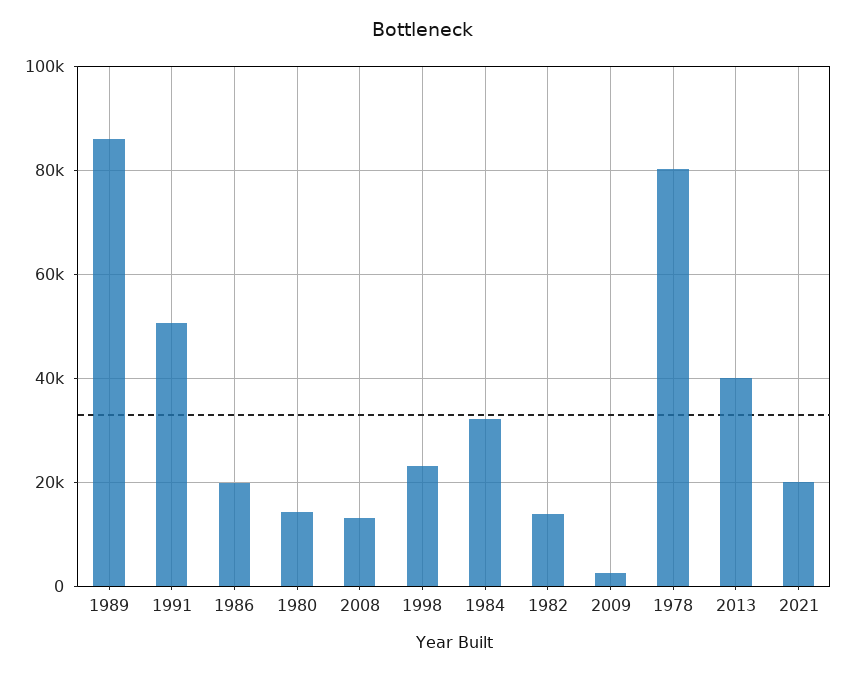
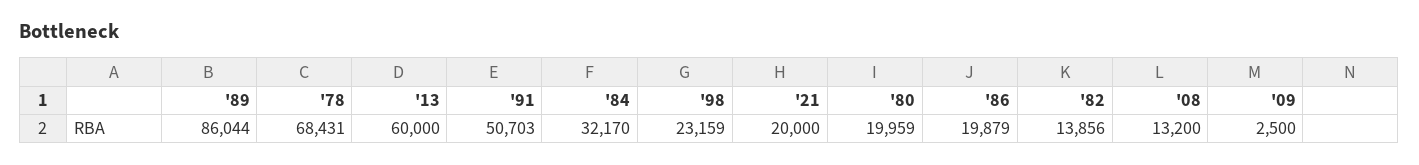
1980: 14000 -> 19959
1978: 80000 -> 68431
2013: 40000 -> 60000

